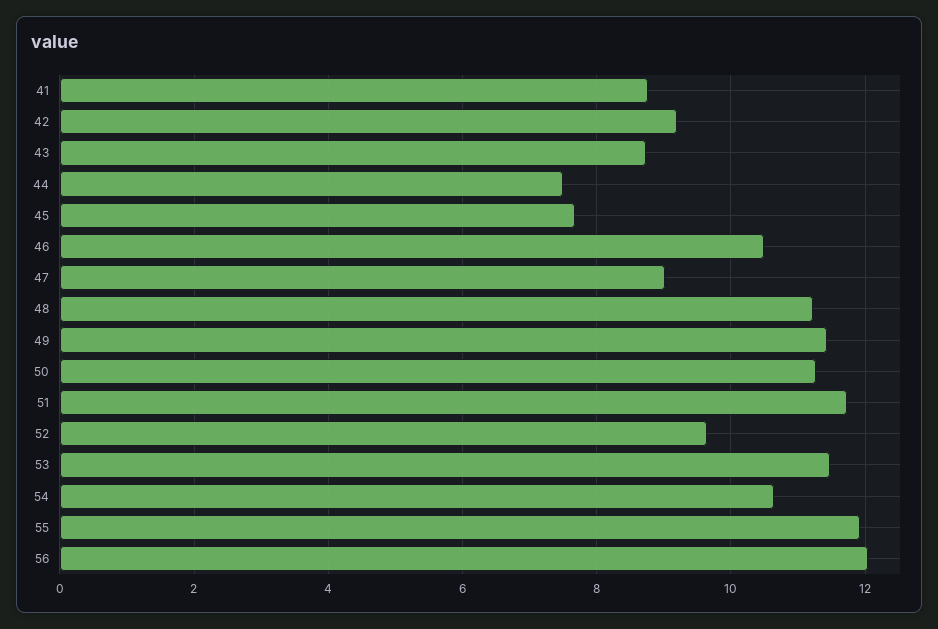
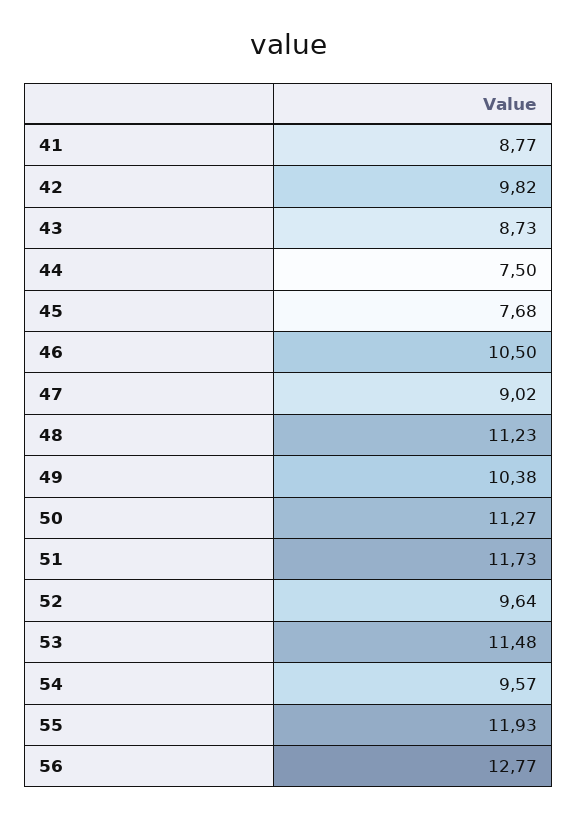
42: 9.2 -> 9.82
49: 11.4 -> 10.38
54: 10.6 -> 9.57
56: 12 -> 12.77

